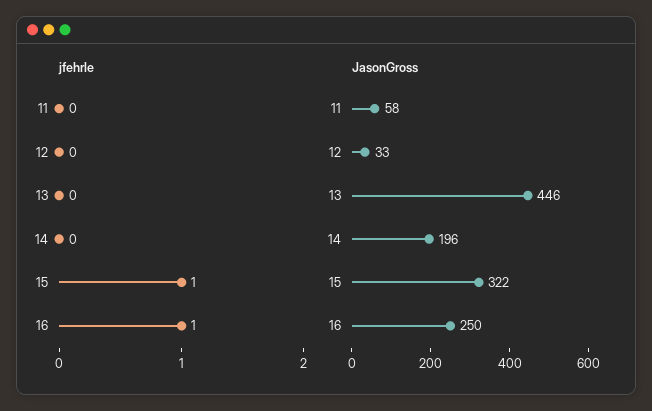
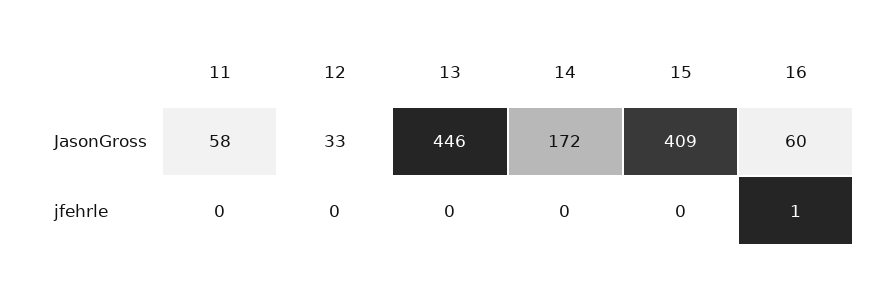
jfehrle, 15: 1 -> 0
JasonGross, 14: 196 -> 172
JasonGross, 15: 322 -> 409
JasonGross, 16: 250 -> 60

